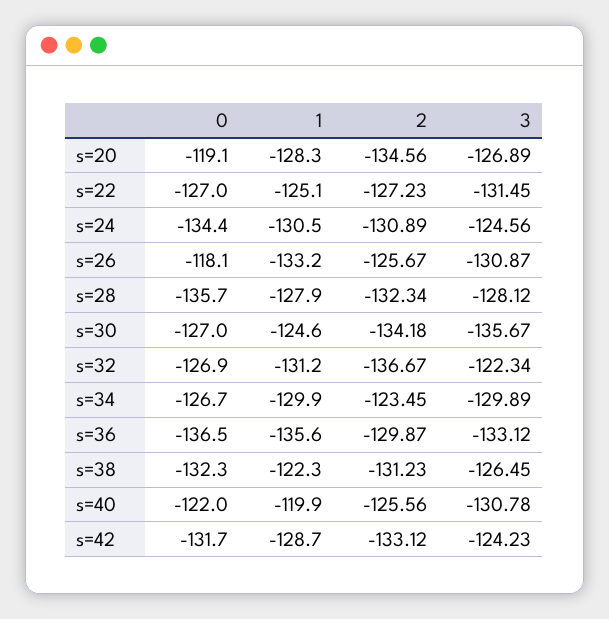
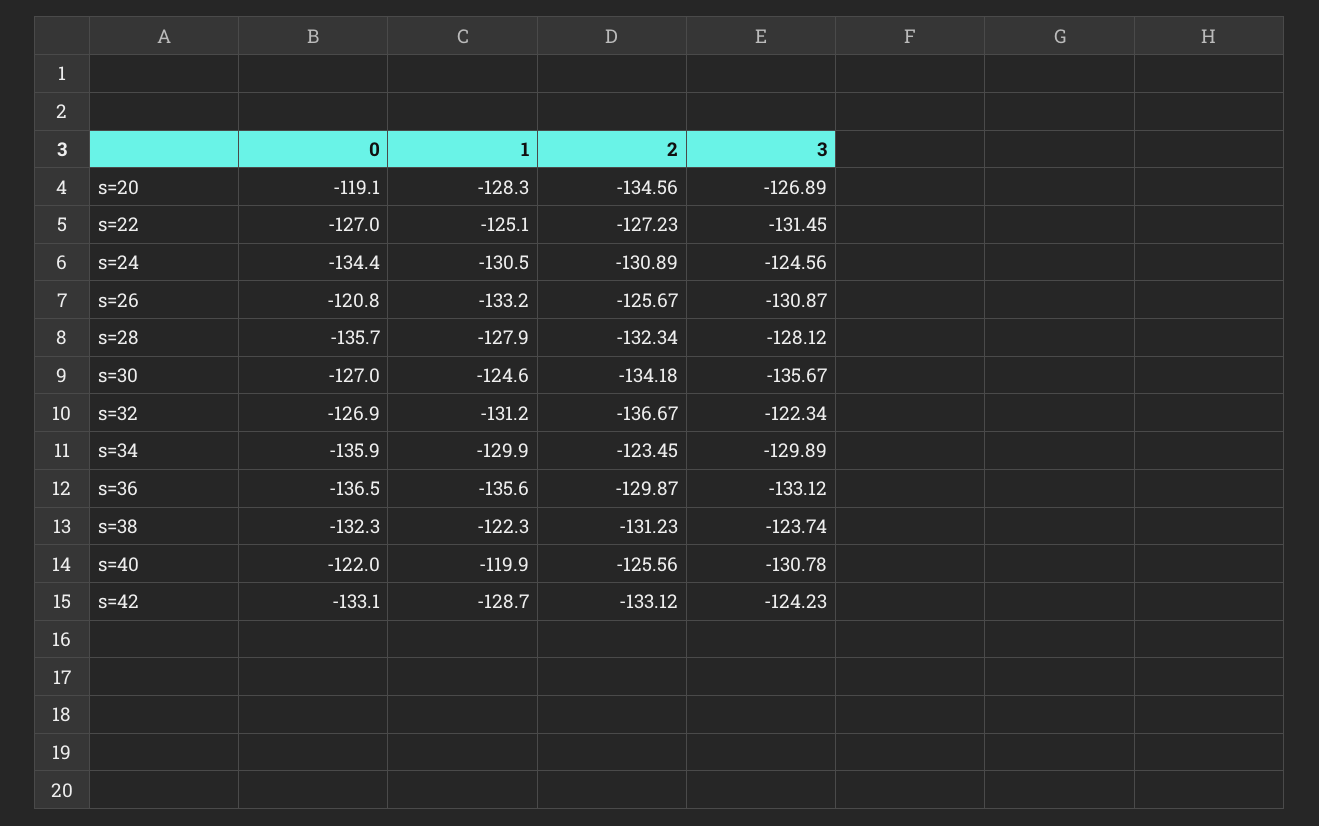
0, s=26: -118.1 -> -120.8
0, s=34: -126.7 -> -135.9
3, s=38: -126.45 -> -123.74
0, s=42: -131.7 -> -133.1

